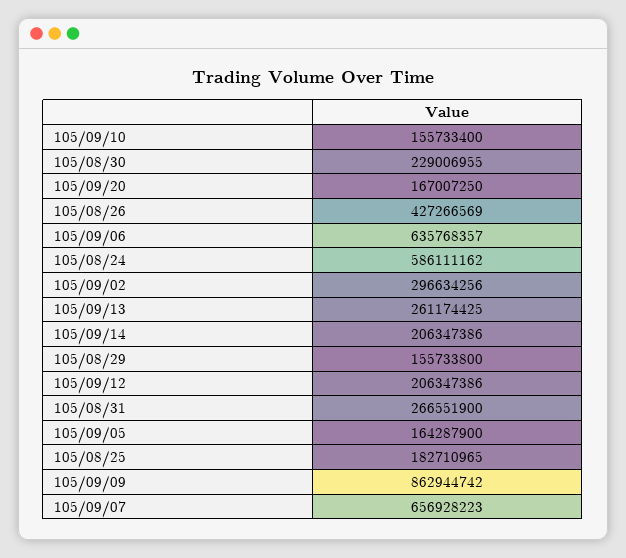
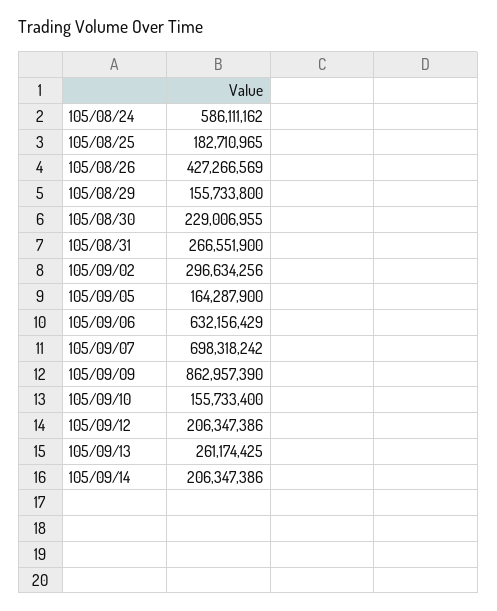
105/09/20: 167007250 -> none
105/09/06: 635768357 -> 632156429
105/09/09: 862944742 -> 862957390
105/09/07: 656928223 -> 698318242

